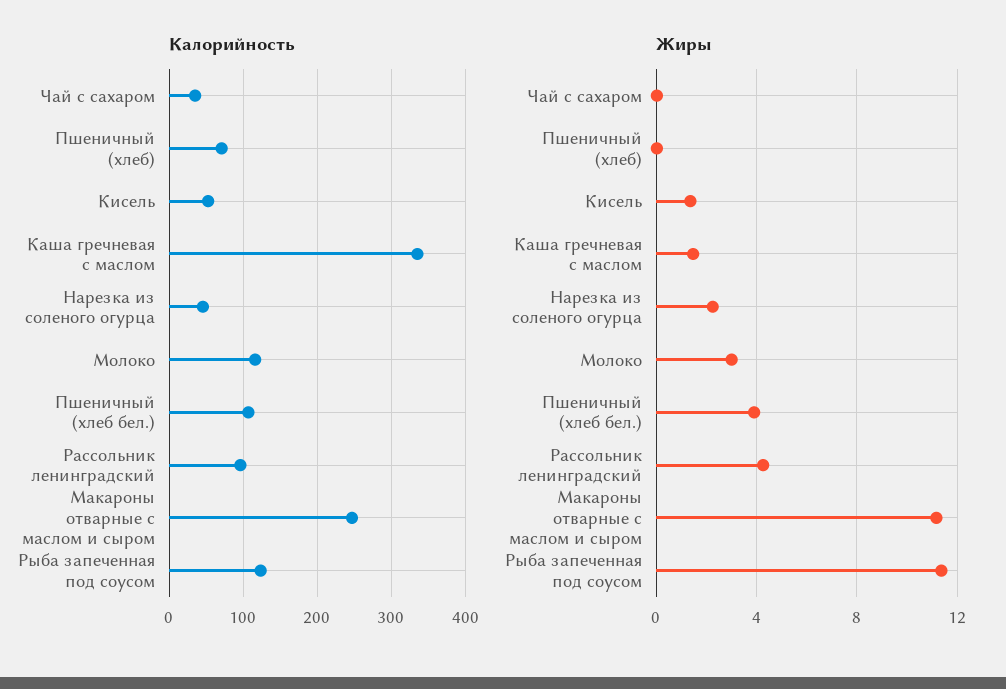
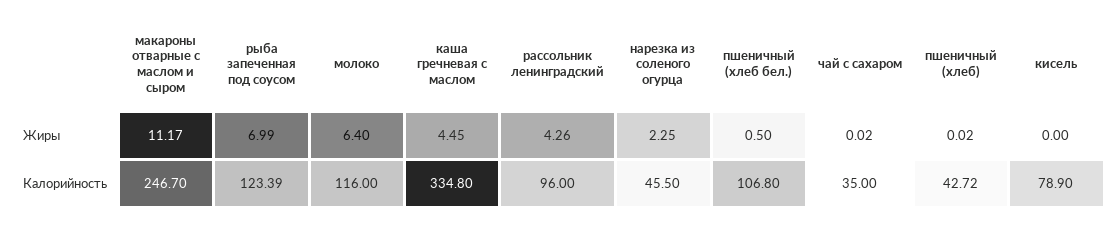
Калорийность, Пшеничный (хлеб): 70 -> 42.72
Калорийность, Кисель: 50 -> 78.9
Жиры, Кисель: 1.5 -> 0
Жиры, Каша гречневая с маслом: 1.5 -> 4.45
Жиры, Молоко: 3 -> 6.4
Жиры, Пшеничный (хлеб бел.): 4 -> 0.5
Жиры, Рыба запеченная под соусом: 11.5 -> 6.99

